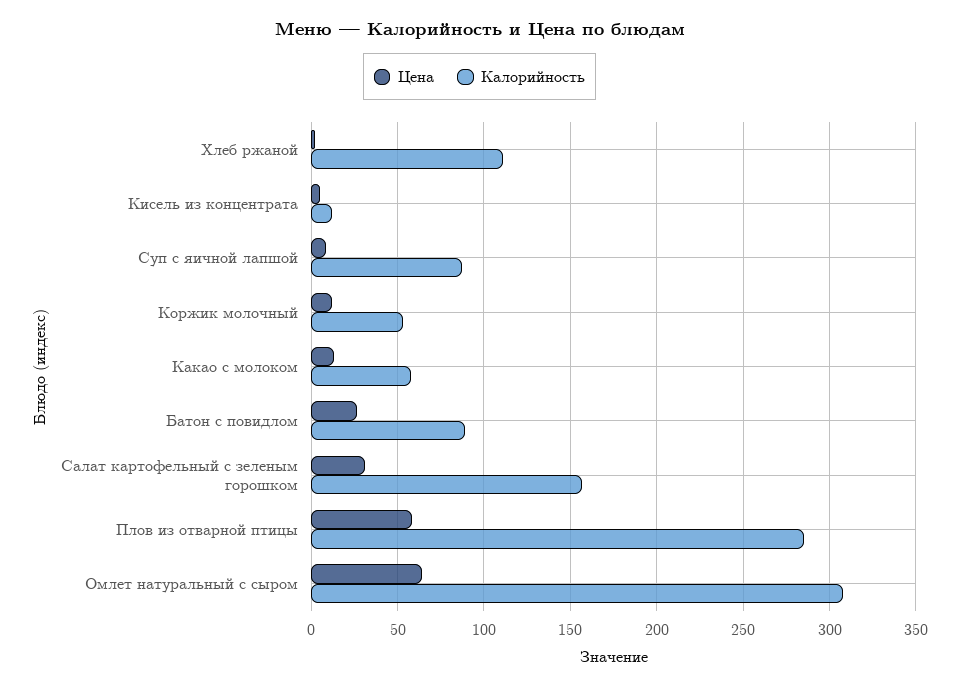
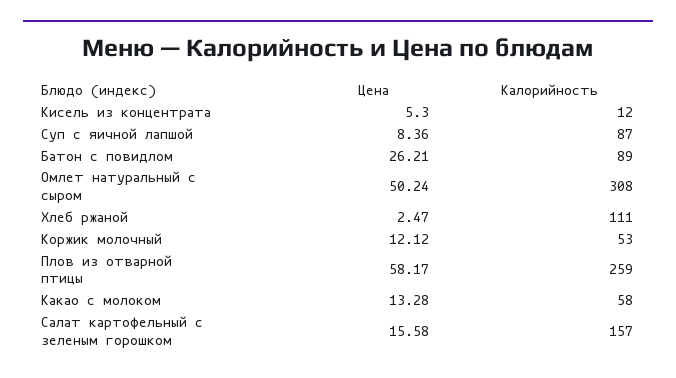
Цена, Салат картофельный с зеленым горошком: 30 -> 15.58
Калорийность, Плов из отварной птицы: 285 -> 259
Цена, Омлет натуральный с сыром: 65 -> 50.24

